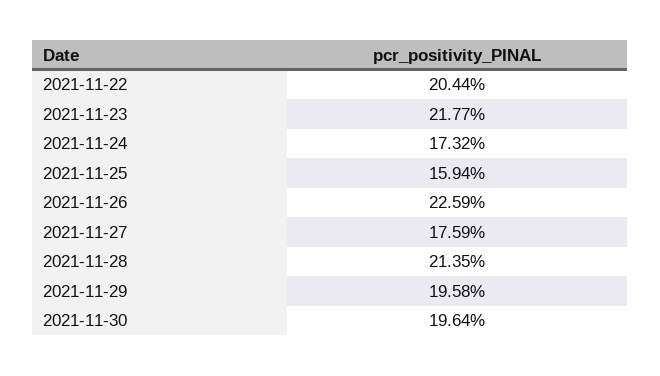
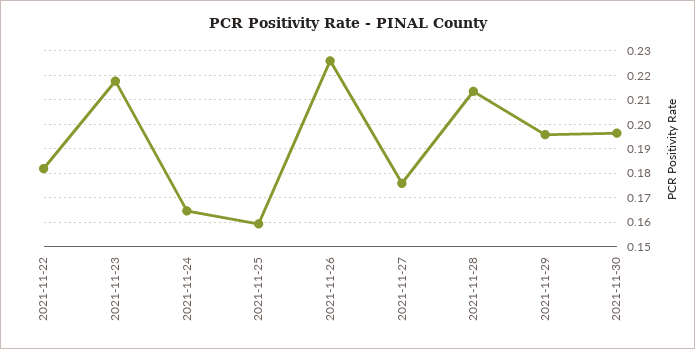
2021-11-22: 0.2044 -> 0.1825
2021-11-24: 0.1732 -> 0.165

